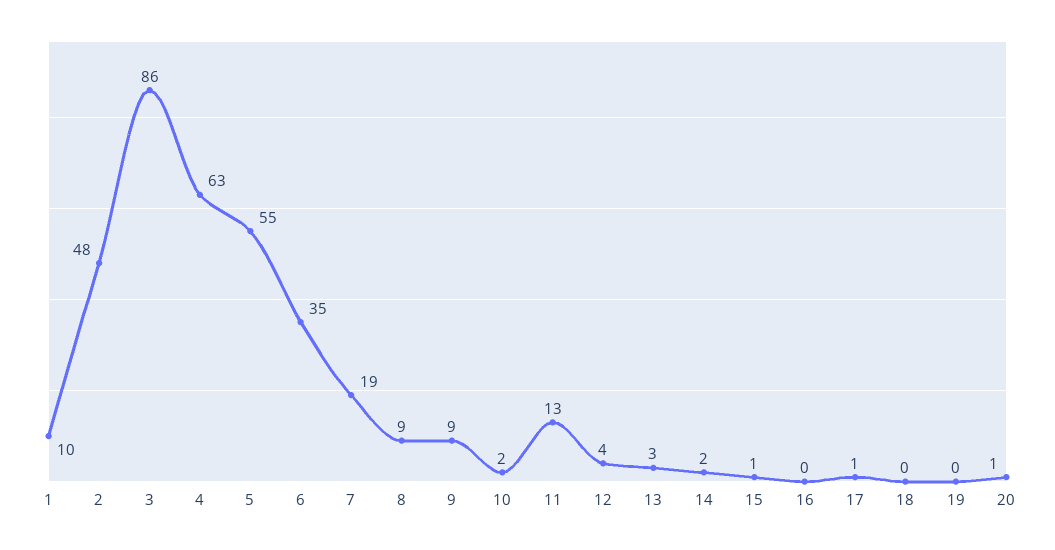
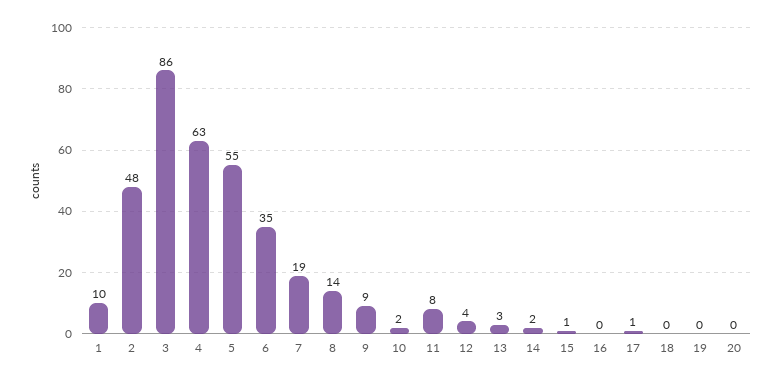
8: 9 -> 14
11: 13 -> 8
20: 1 -> 0

